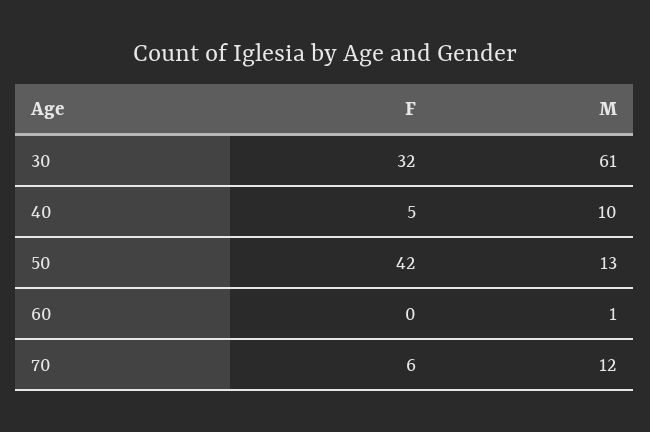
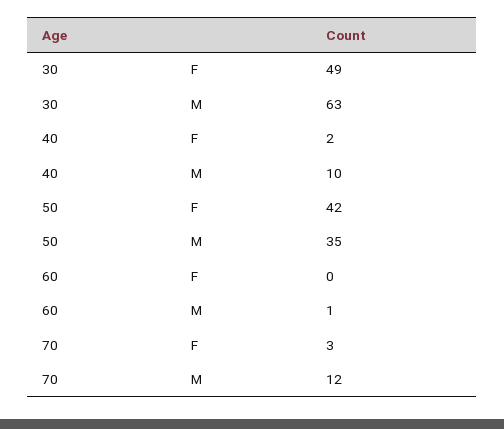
F, 30: 32 -> 49
M, 30: 61 -> 63
F, 40: 5 -> 2
M, 50: 13 -> 35
F, 70: 6 -> 3

